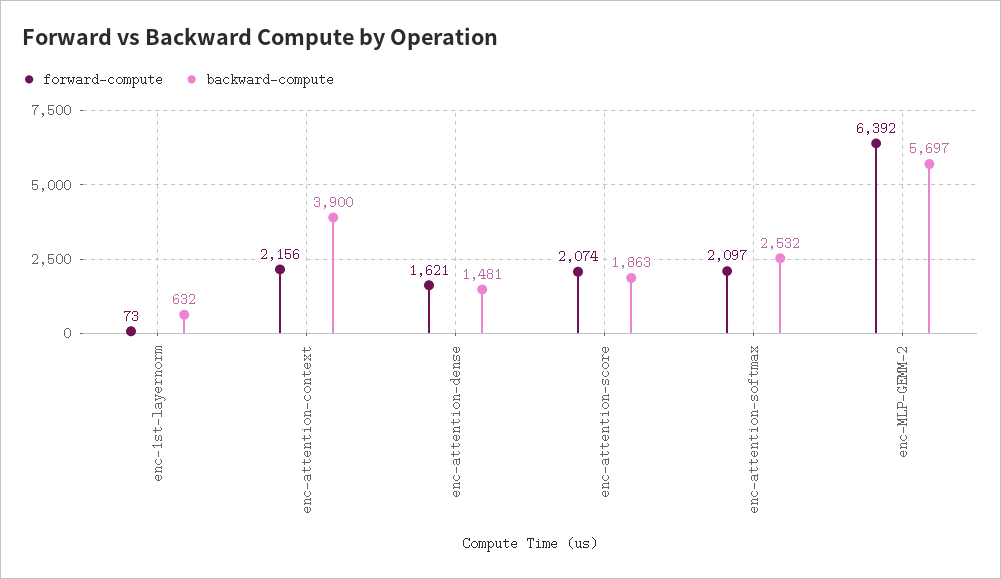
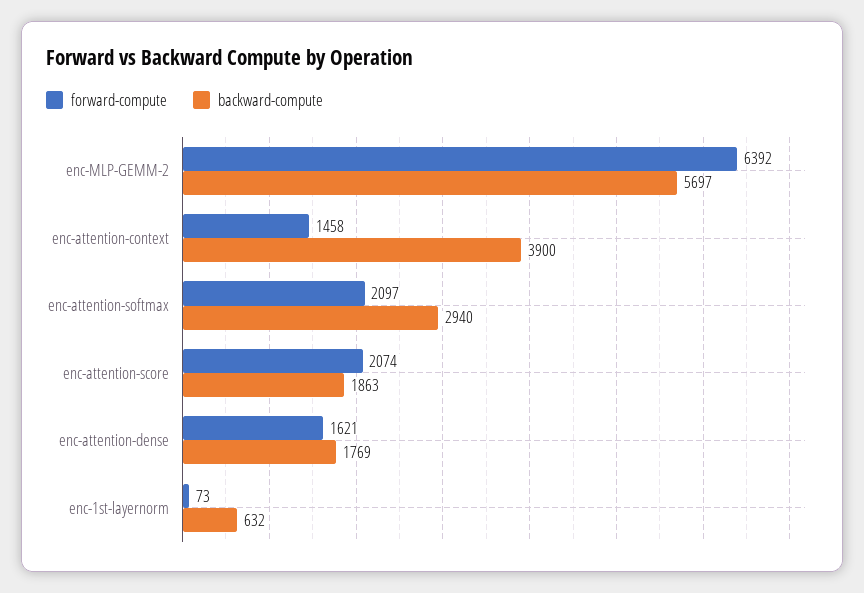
forward-compute, enc-attention-context: 2156 -> 1458
backward-compute, enc-attention-dense: 1481 -> 1769
backward-compute, enc-attention-softmax: 2532 -> 2940

